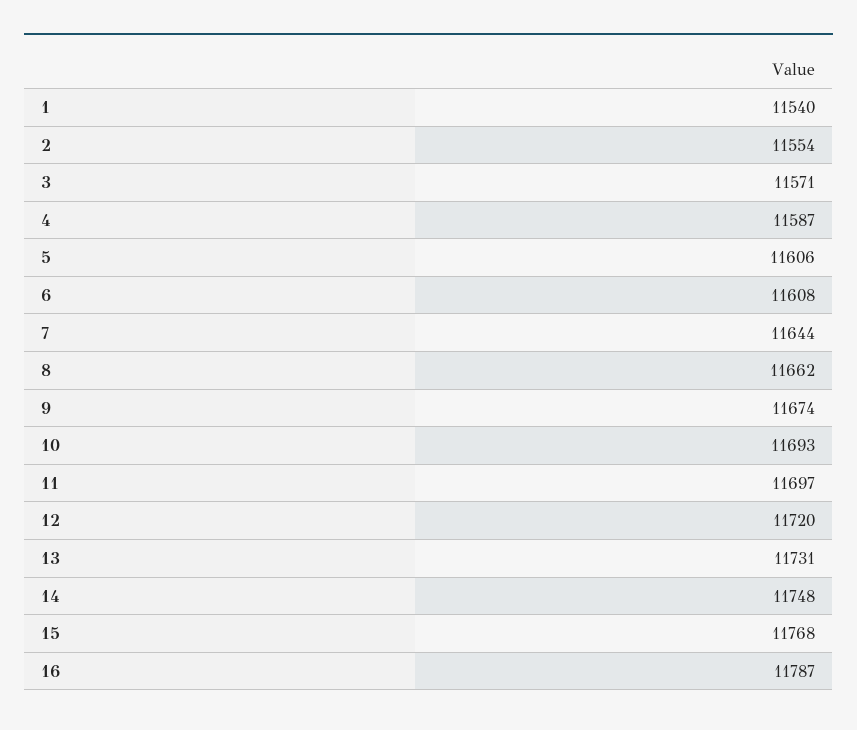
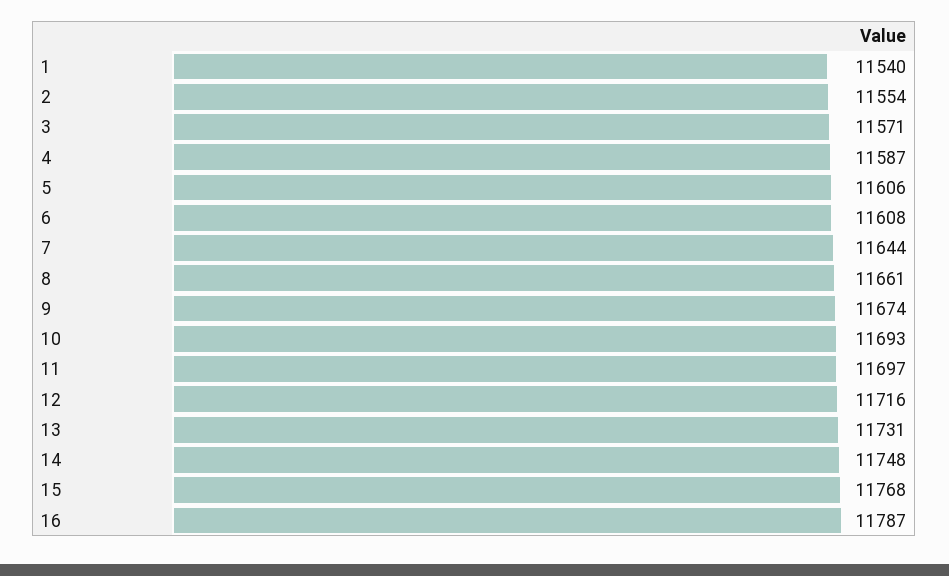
8: 11662 -> 11661
12: 11720 -> 11716

